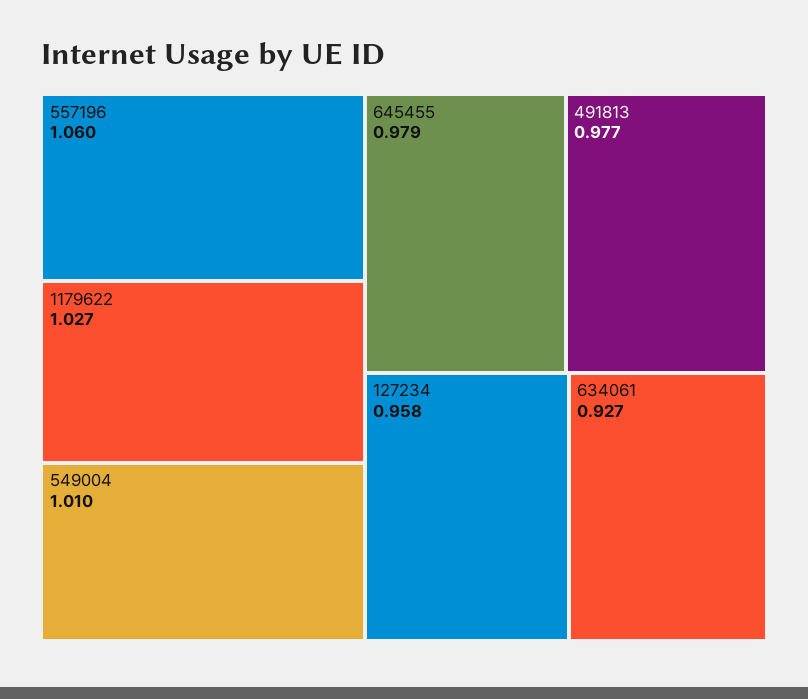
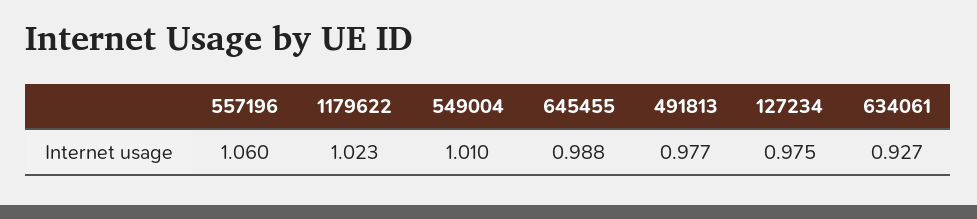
1179622: 1.027 -> 1.023
645455: 0.979 -> 0.988
127234: 0.958 -> 0.975

